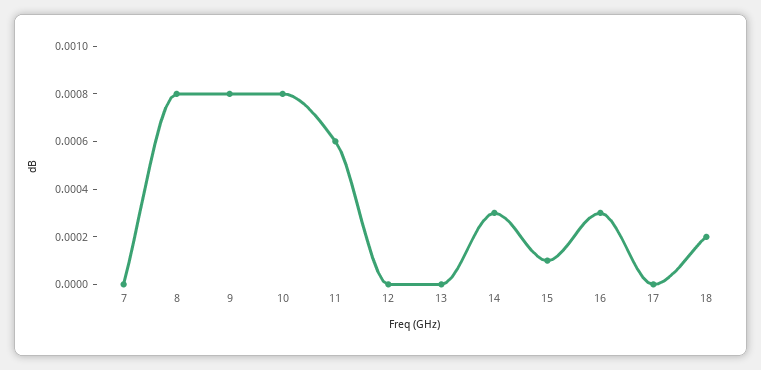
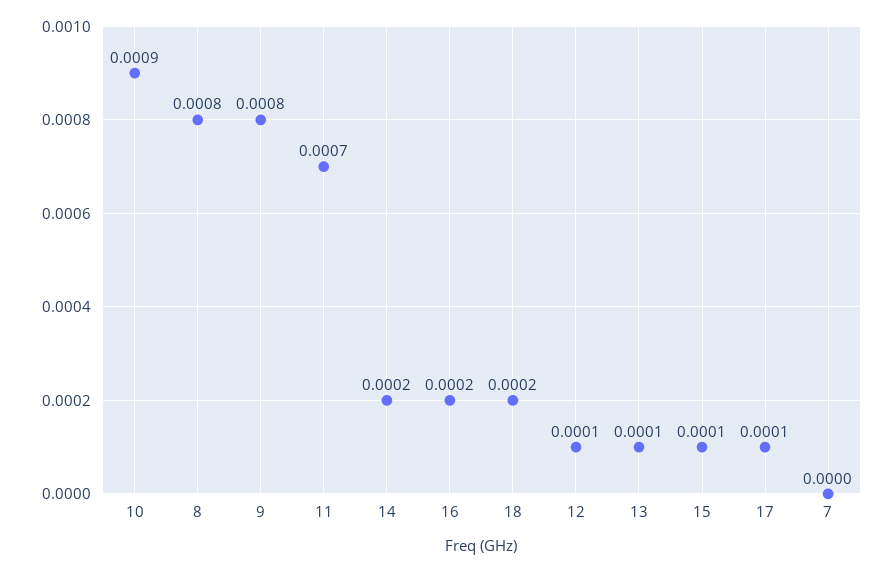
10: 0.0008 -> 0.0009
11: 0.0006 -> 0.0007
12: 0 -> 0.0001
13: 0 -> 0.0001
14: 0.0003 -> 0.0002
16: 0.0003 -> 0.0002
17: 0 -> 0.0001

